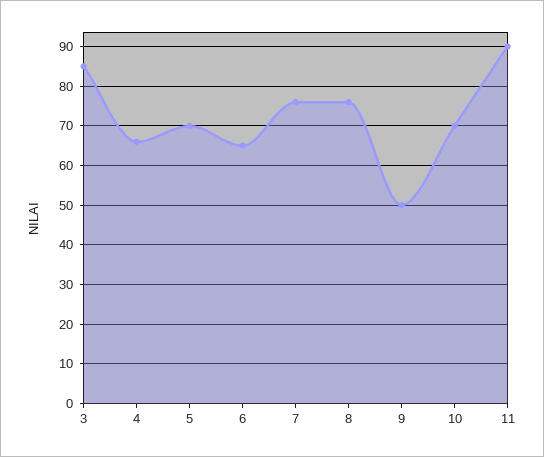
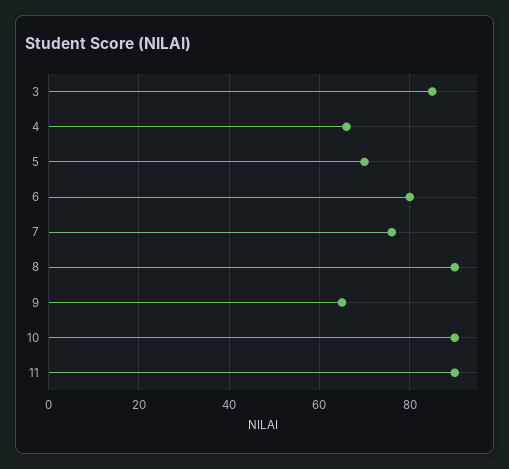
6: 65 -> 80
8: 75 -> 90
9: 50 -> 65
10: 70 -> 90

